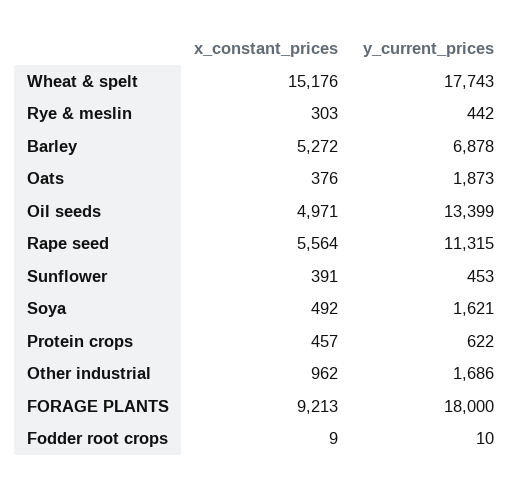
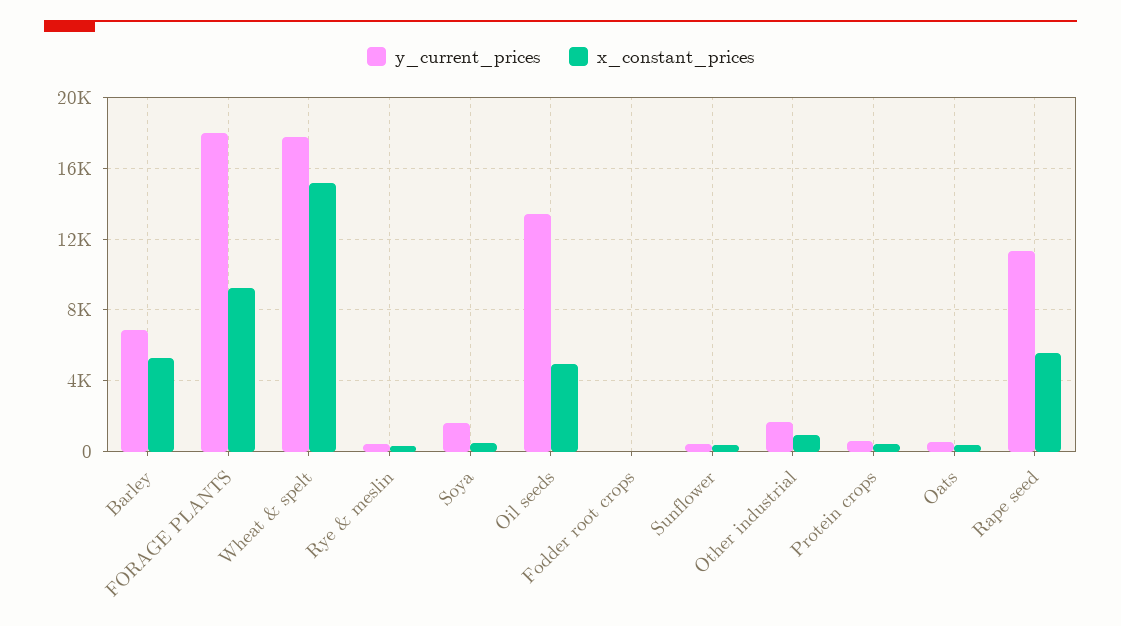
y_current_prices, Oats: 1873 -> 500

